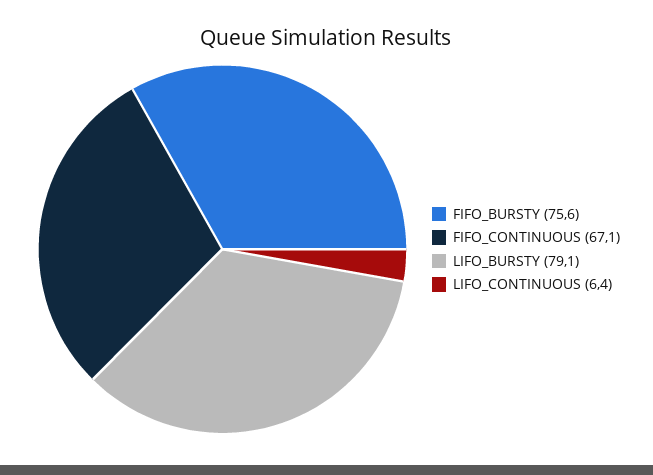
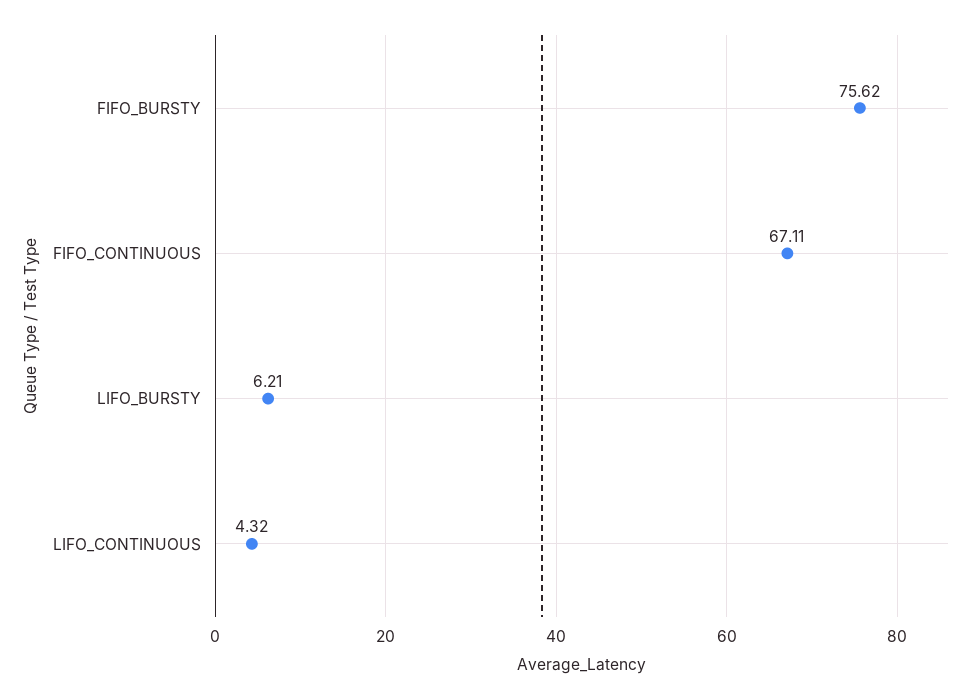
LIFO_BURSTY: 79.1 -> 6.21
LIFO_CONTINUOUS: 6.4 -> 4.32

